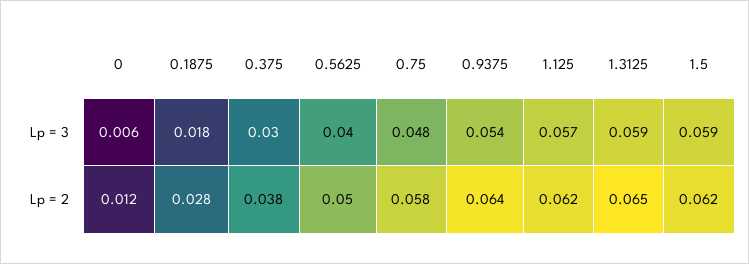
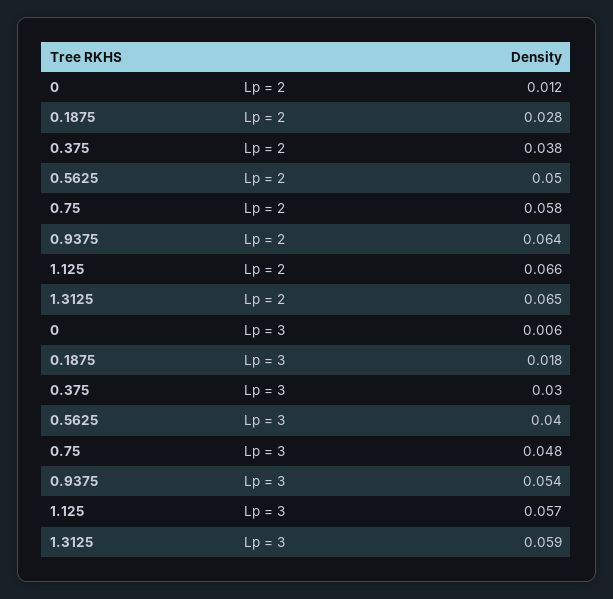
1.5, Lp = 3: 0.059 -> none
1.125, Lp = 2: 0.062 -> 0.066
1.5, Lp = 2: 0.062 -> none

